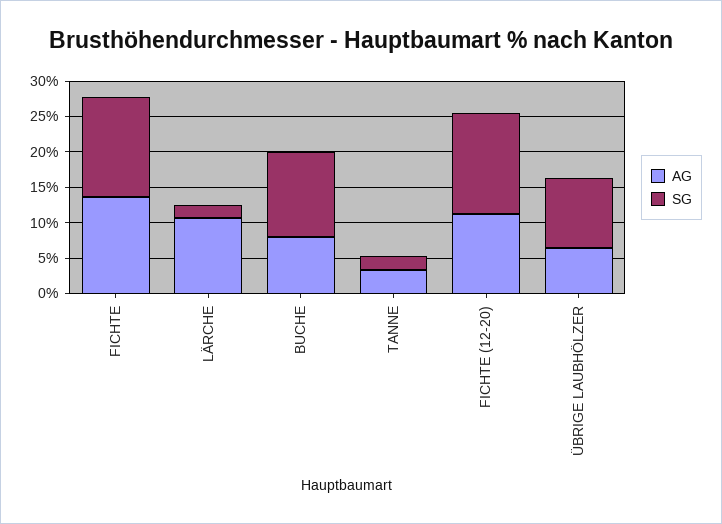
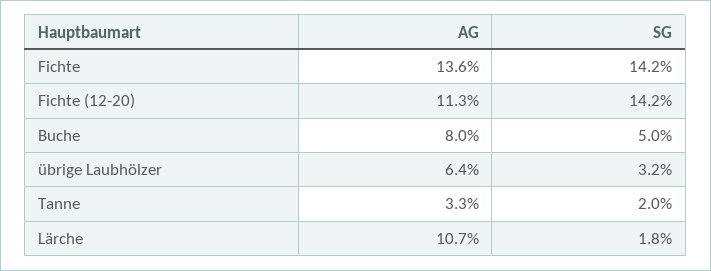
SG, BUCHE: 12.5 -> 5
SG, ÜBRIGE LAUBHÖLZER: 10 -> 3.2

